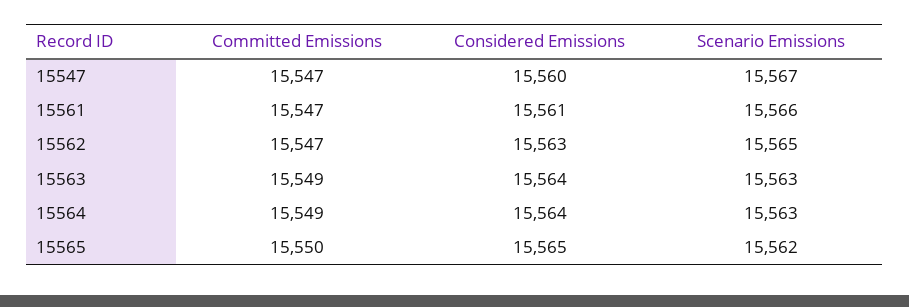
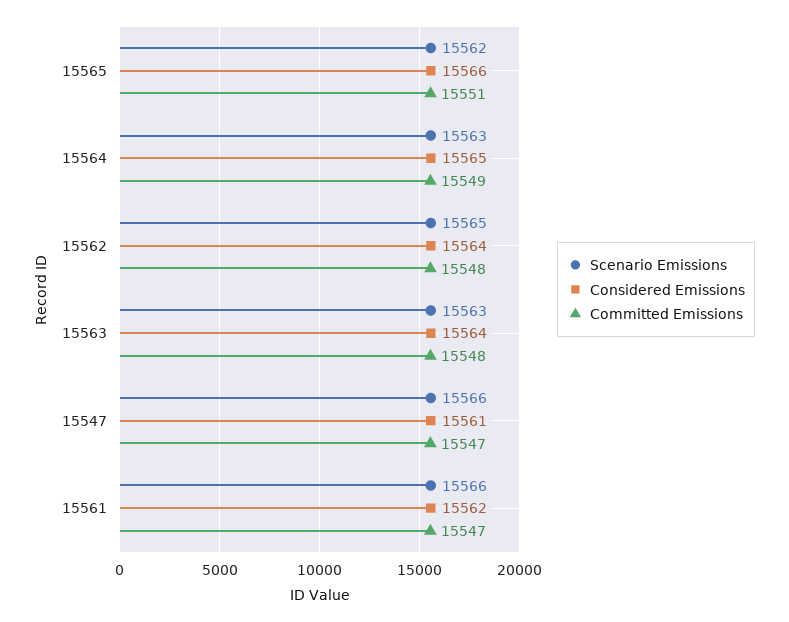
Considered Emissions, 15547: 15560 -> 15561
Scenario Emissions, 15547: 15567 -> 15566
Considered Emissions, 15561: 15561 -> 15562
Committed Emissions, 15562: 15547 -> 15548
Considered Emissions, 15562: 15563 -> 15564
Committed Emissions, 15563: 15549 -> 15548
Considered Emissions, 15564: 15564 -> 15565
Committed Emissions, 15565: 15550 -> 15551
Considered Emissions, 15565: 15565 -> 15566

